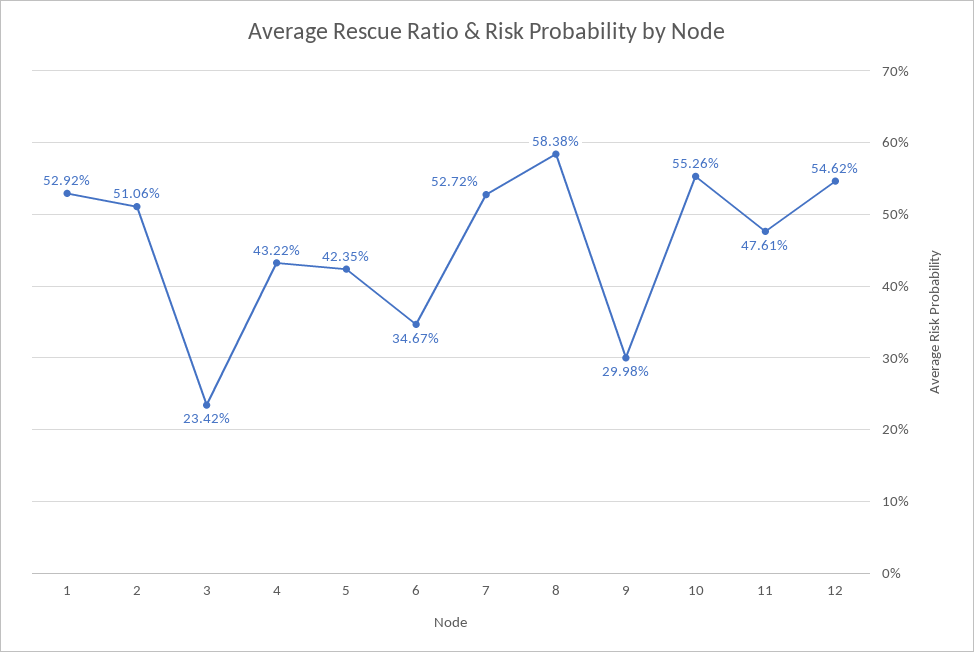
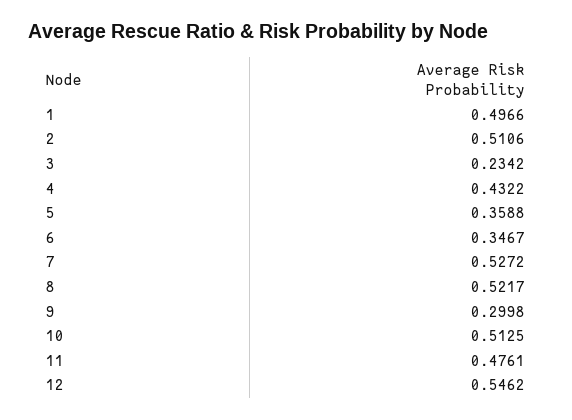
1: 0.5292 -> 0.4966
5: 0.4235 -> 0.3588
8: 0.5838 -> 0.5217
10: 0.5526 -> 0.5125

